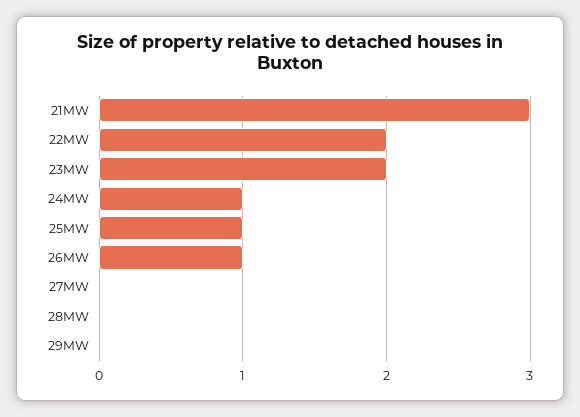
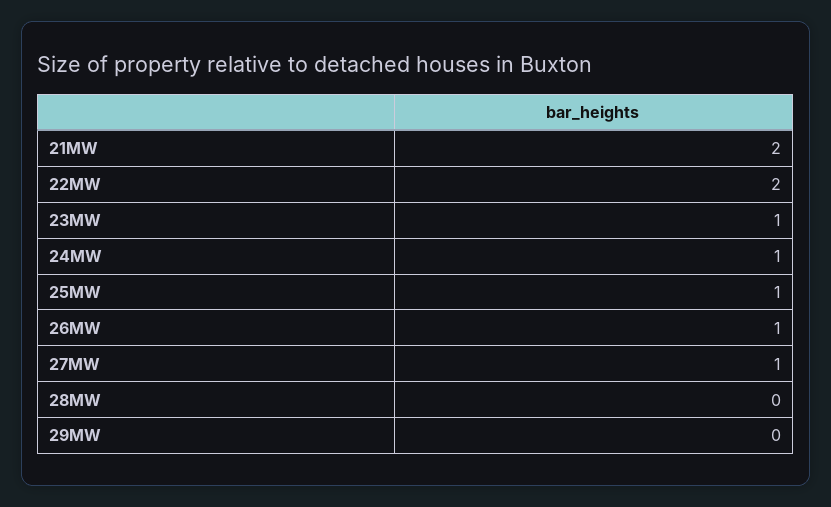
21MW: 3 -> 2
23MW: 2 -> 1
27MW: 0 -> 1

